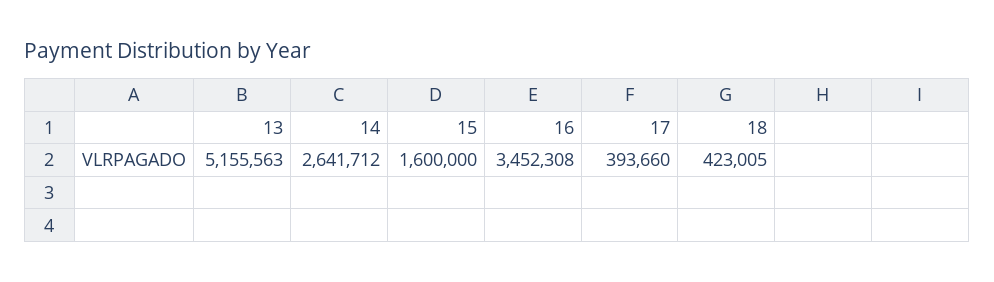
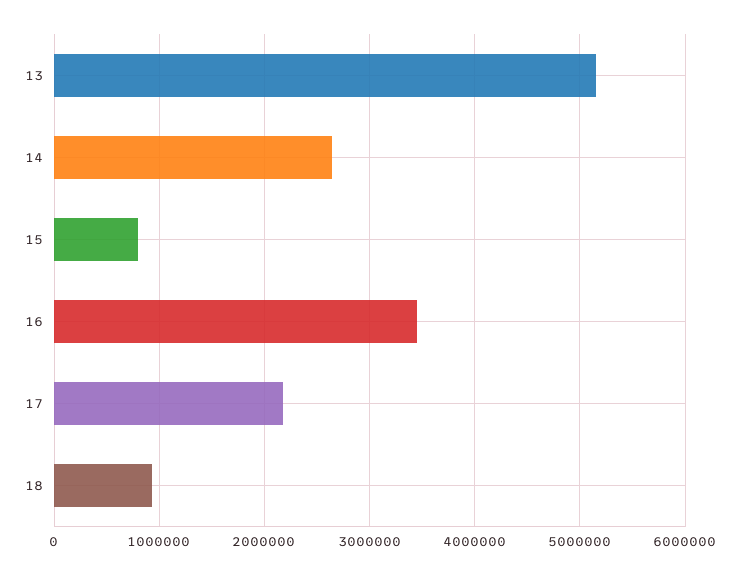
15: 1600000 -> 800000
17: 393660 -> 2200000
18: 423005 -> 900000

